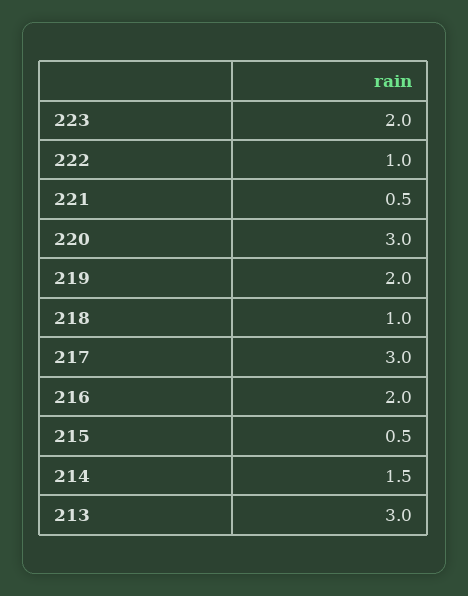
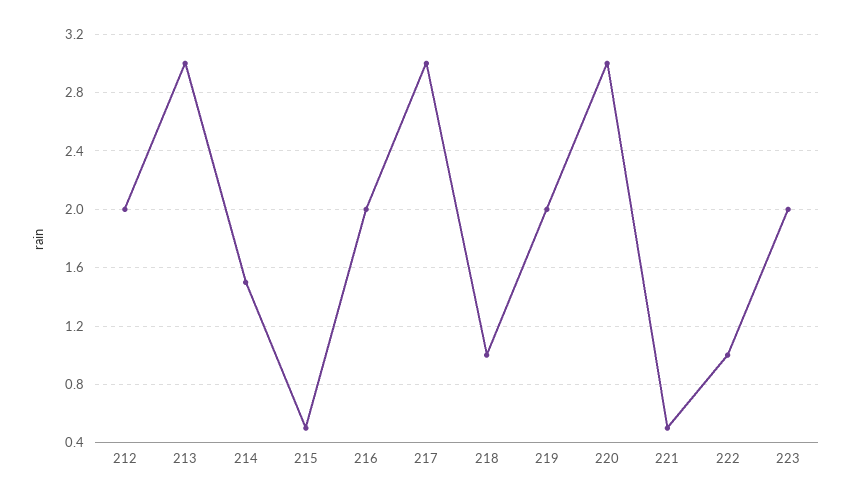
212: none -> 2

